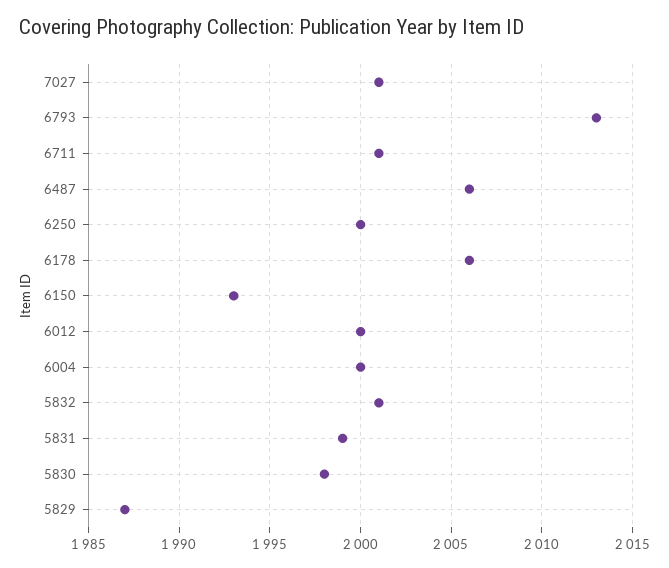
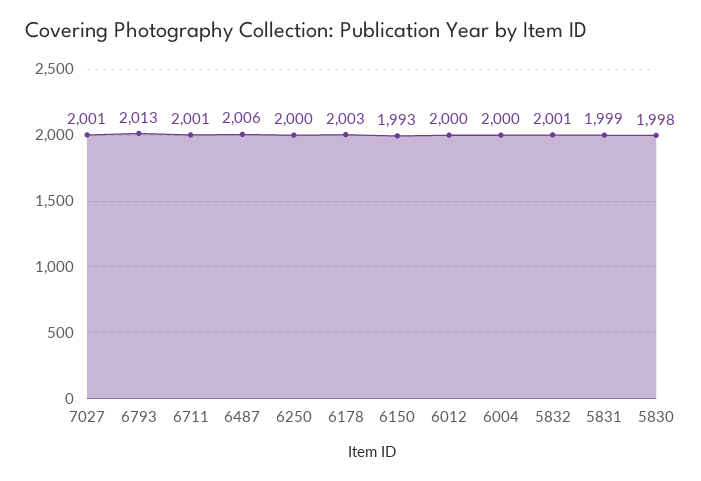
6178: 2006 -> 2003
5829: 1987 -> none

